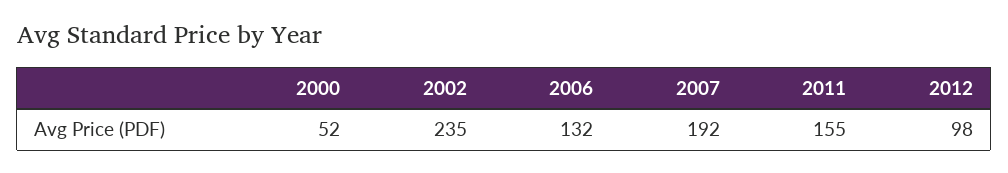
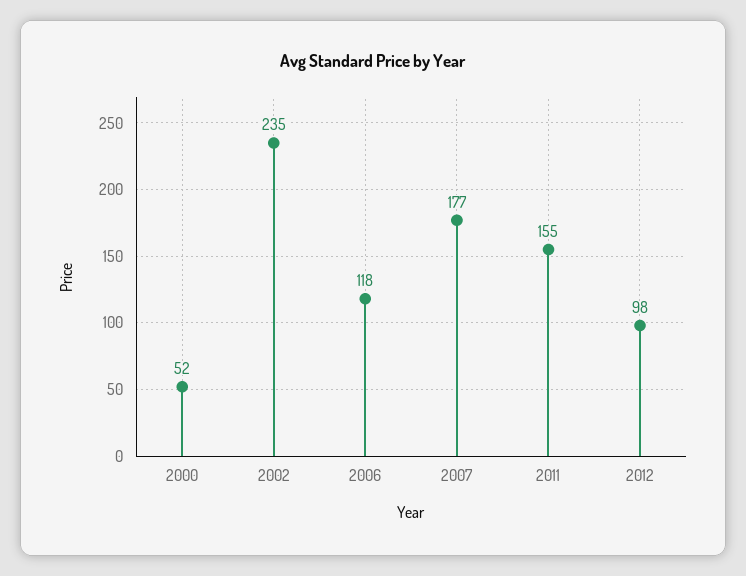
2006: 132 -> 118
2007: 192 -> 177

